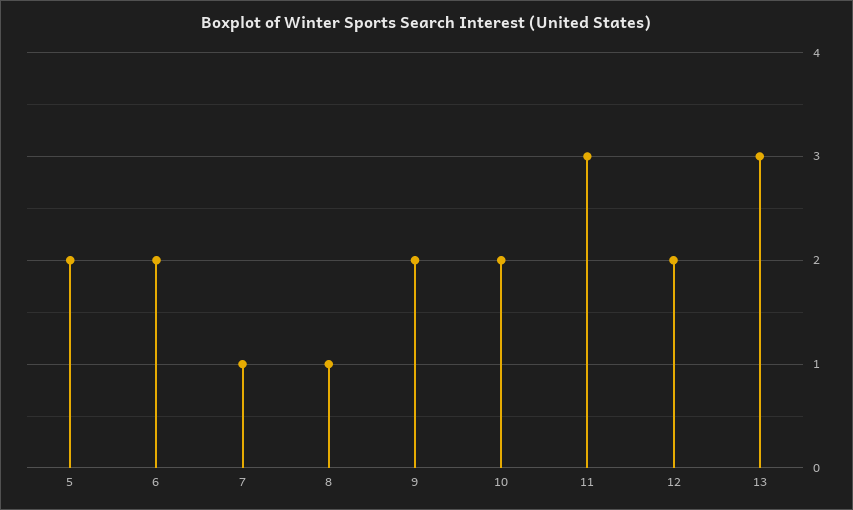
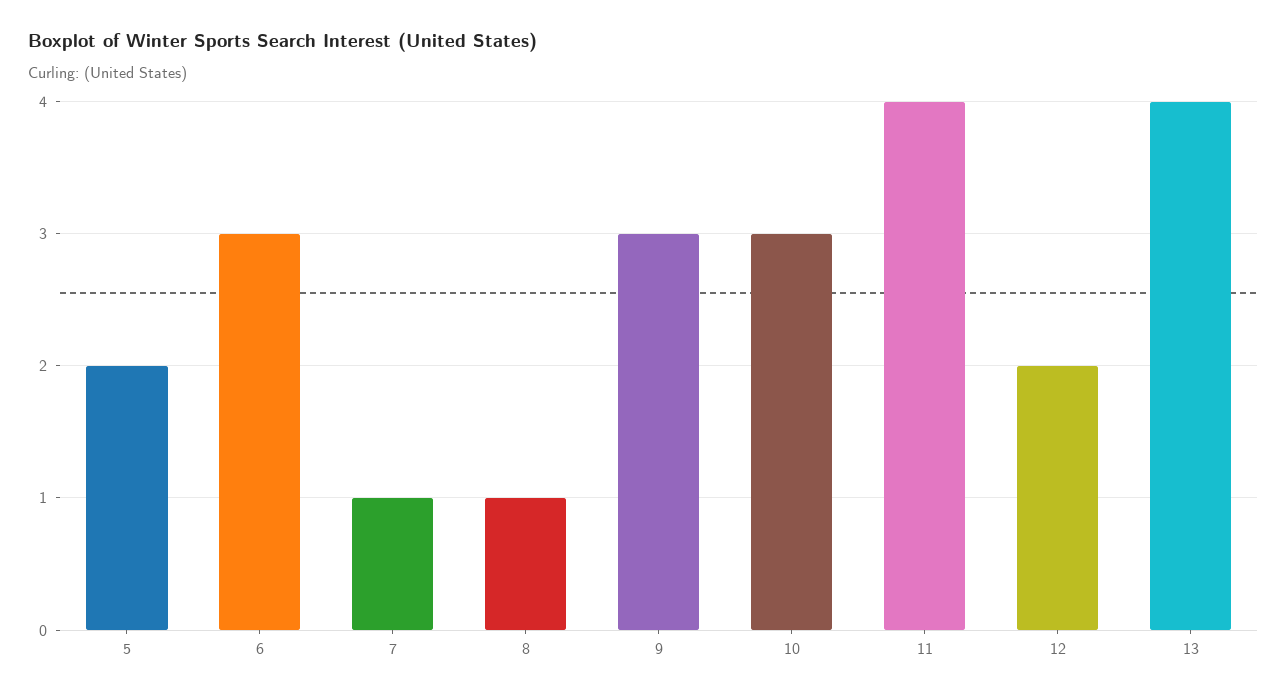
6: 2 -> 3
9: 2 -> 3
10: 2 -> 3
11: 3 -> 4
13: 3 -> 4

